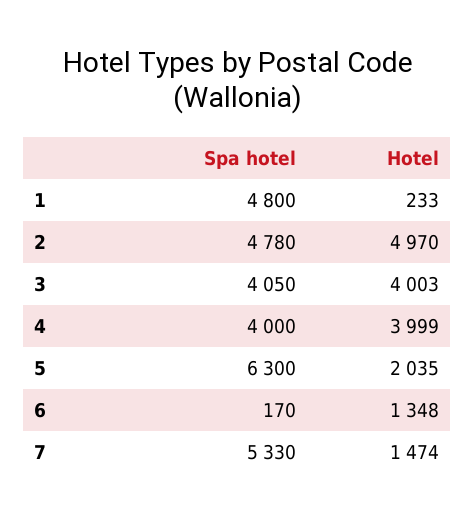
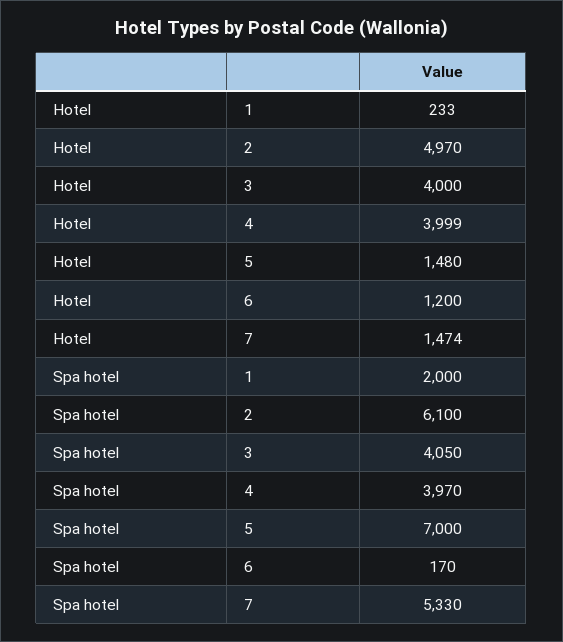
Spa hotel, 1: 4800 -> 2000
Spa hotel, 2: 4780 -> 6100
Hotel, 3: 4003 -> 4000
Spa hotel, 4: 4000 -> 3970
Spa hotel, 5: 6300 -> 7000
Hotel, 5: 2035 -> 1480
Hotel, 6: 1348 -> 1200

